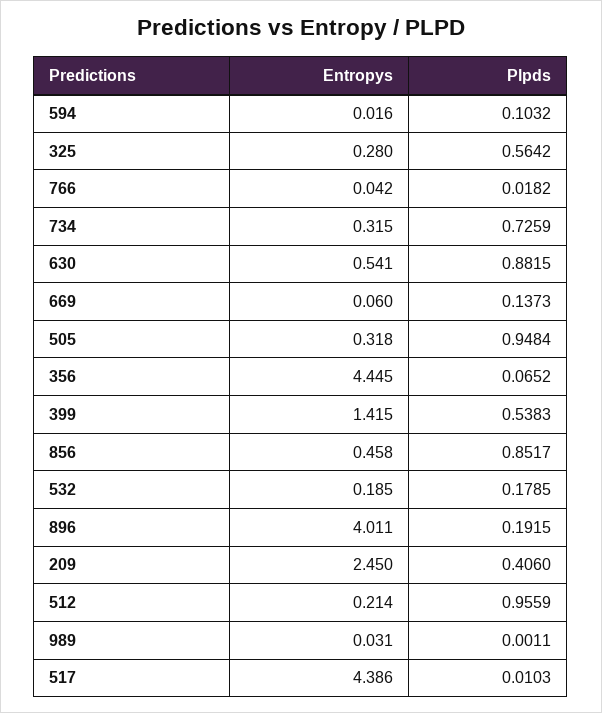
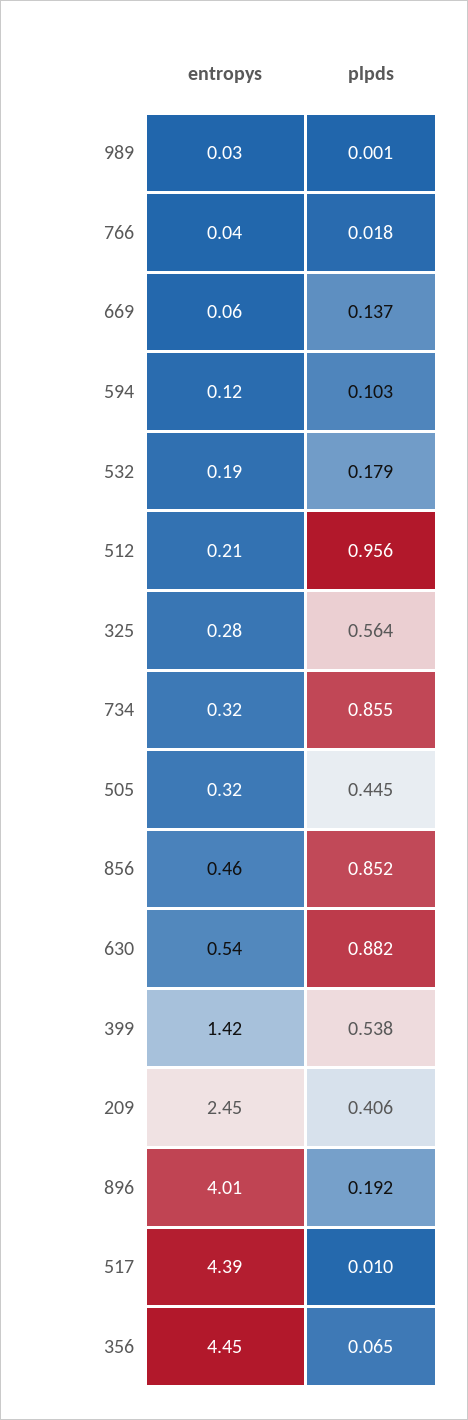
Entropys, 594: 0.016 -> 0.12
Plpds, 734: 0.7259 -> 0.855
Plpds, 505: 0.9484 -> 0.445

